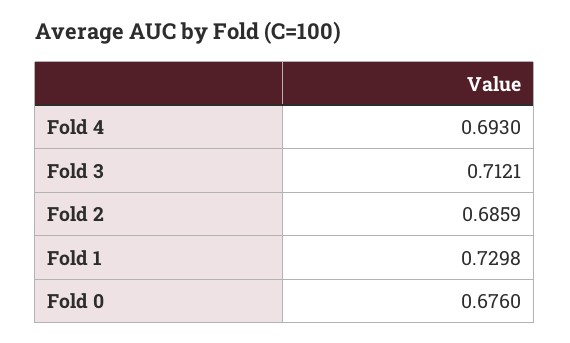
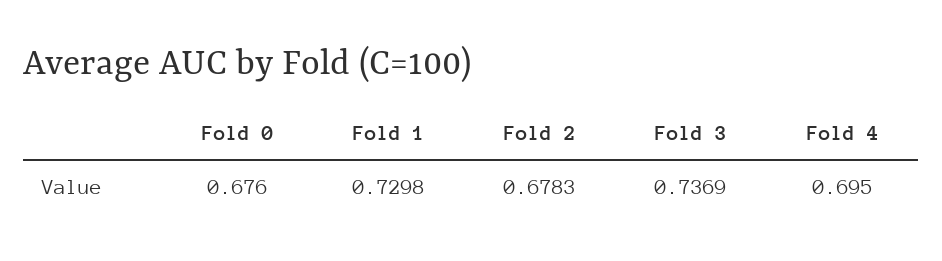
Fold 4: 0.693 -> 0.695
Fold 3: 0.7121 -> 0.7369
Fold 2: 0.6859 -> 0.6783

